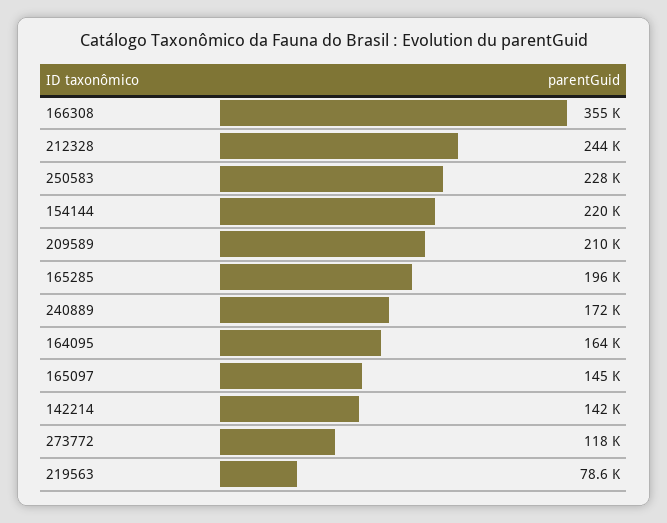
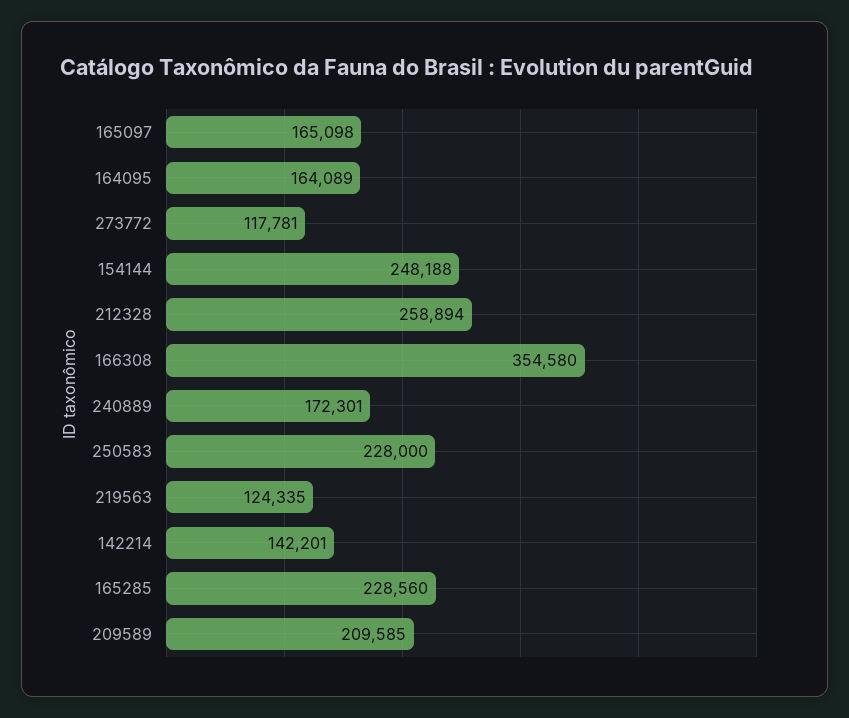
212328: 244000 -> 258894
154144: 220000 -> 248188
165285: 196000 -> 228560
165097: 145000 -> 165098
219563: 78600 -> 124335

